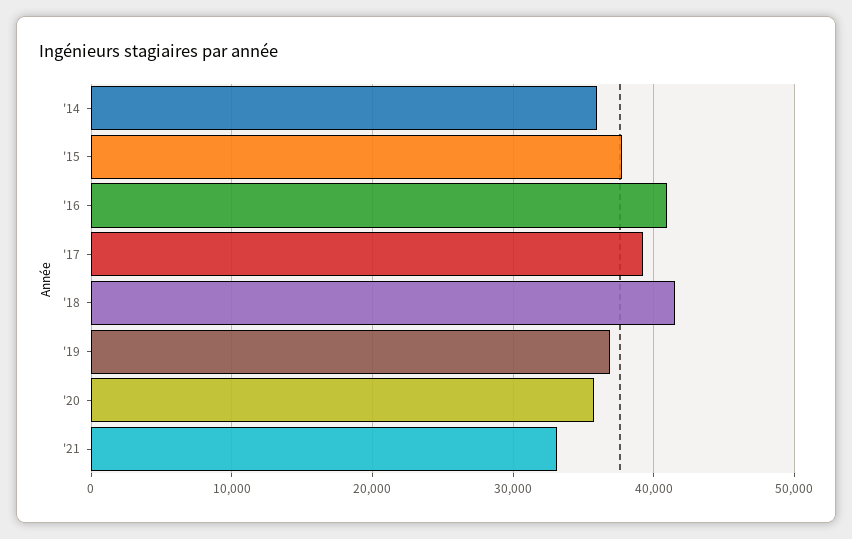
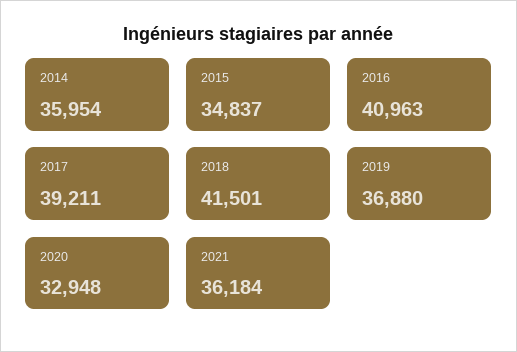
'15: 38000 -> 34837
'20: 36000 -> 32948
'21: 33000 -> 36184

